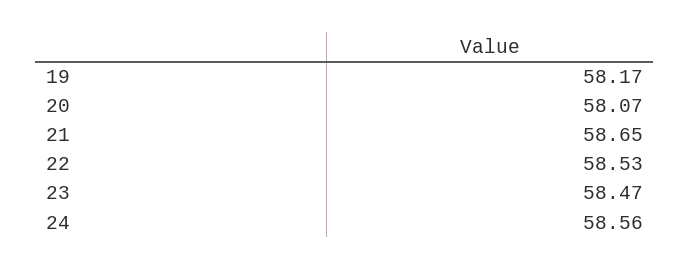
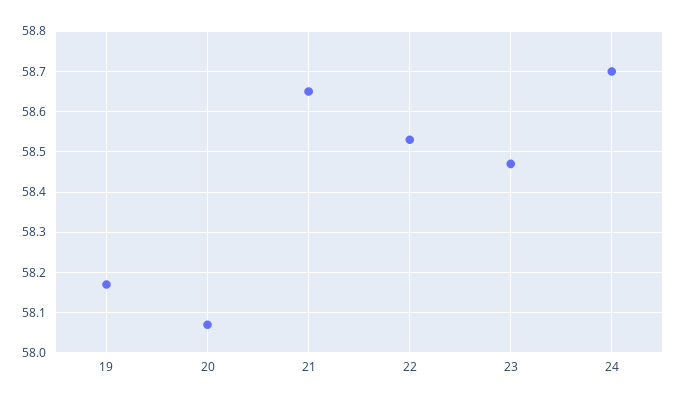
24: 58.56 -> 58.7

